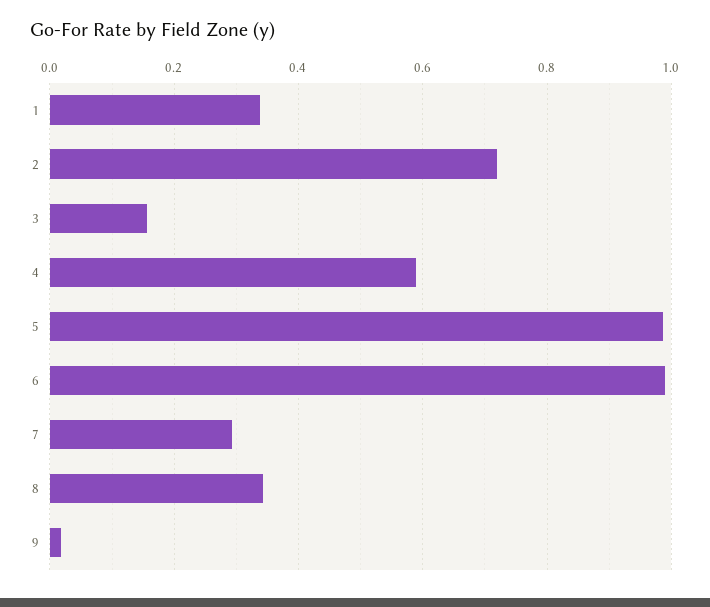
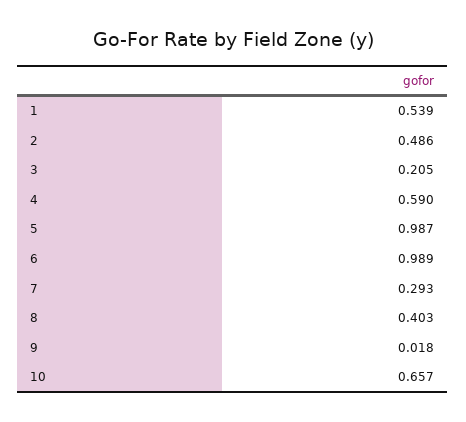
1: 0.34 -> 0.539
2: 0.72 -> 0.486
3: 0.16 -> 0.205
8: 0.34 -> 0.403
10: none -> 0.657

